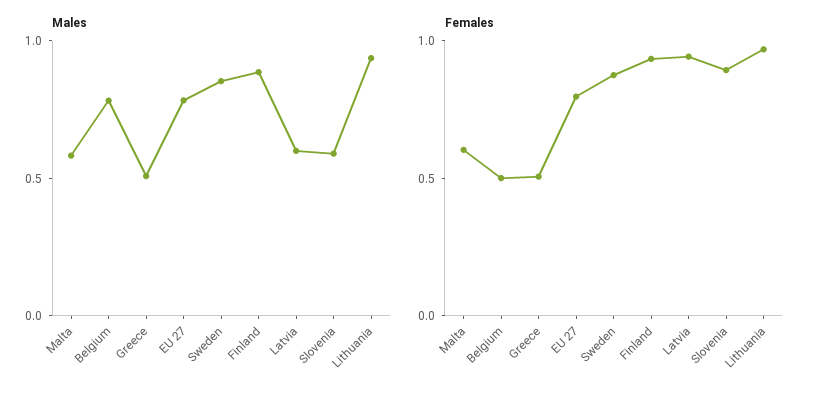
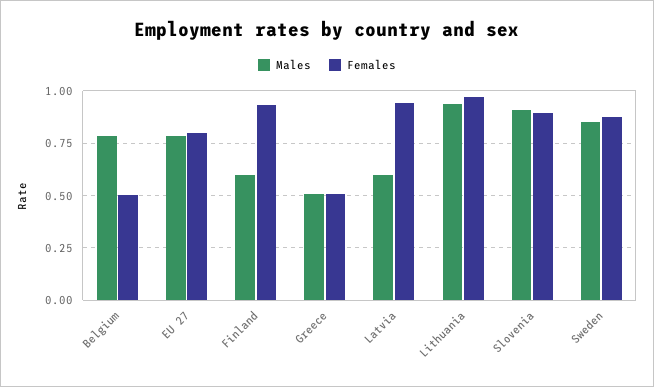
Males, Malta: 0.6 -> none
Males, Finland: 0.9 -> 0.6
Males, Slovenia: 0.6 -> 0.9
Females, Malta: 0.6 -> none

